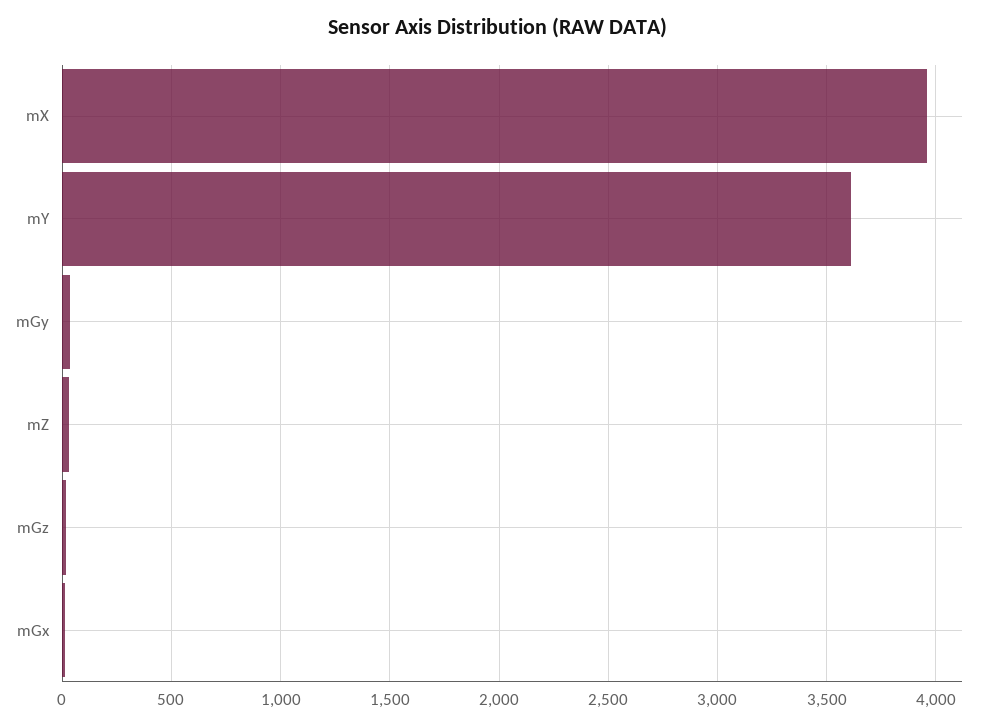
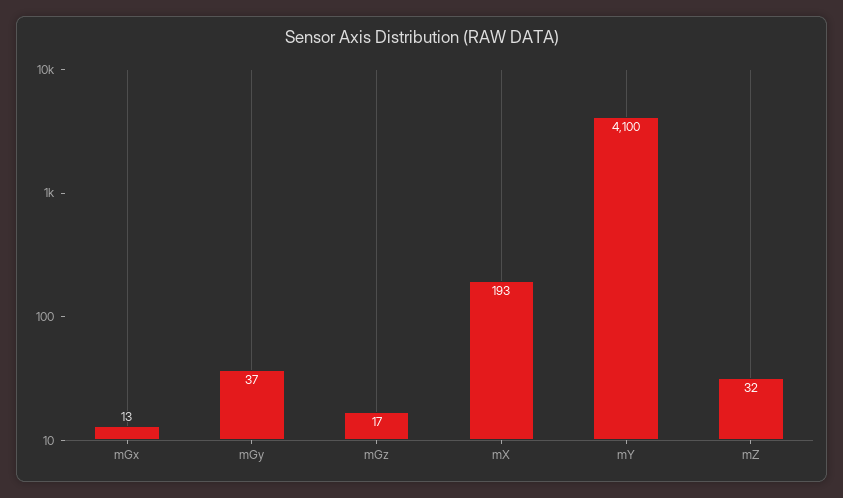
mX: 3950 -> 193
mY: 3600 -> 4100

